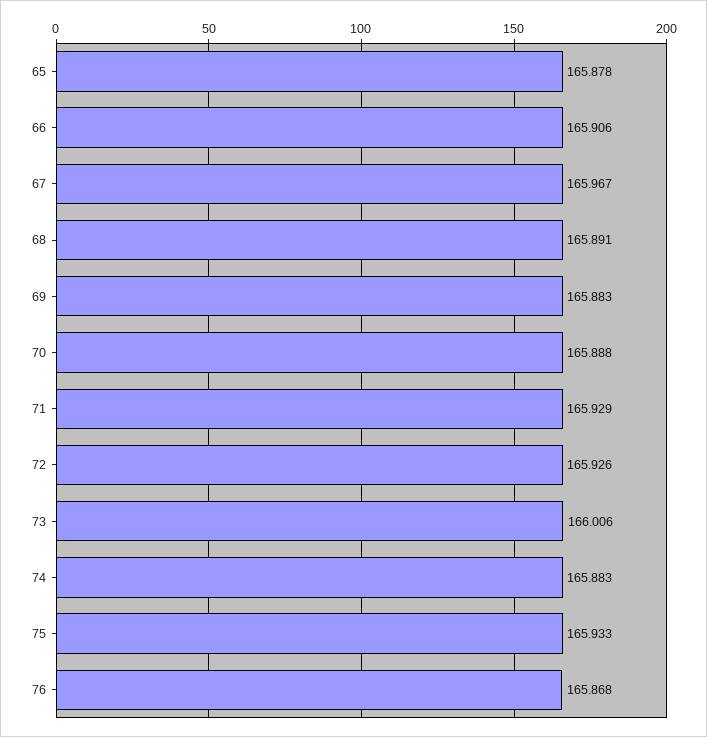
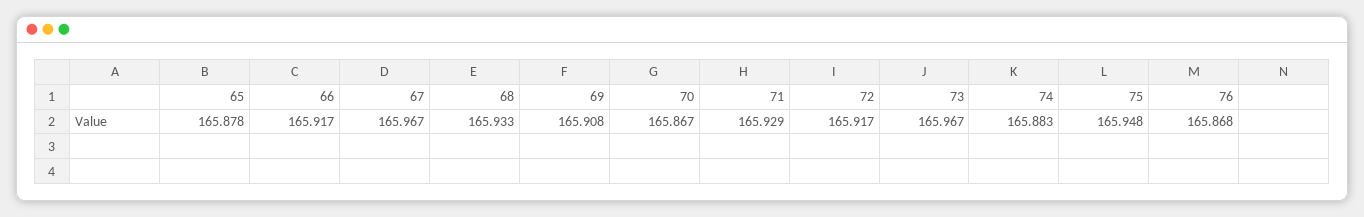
66: 165.906 -> 165.917
68: 165.891 -> 165.933
69: 165.883 -> 165.908
70: 165.888 -> 165.867
72: 165.926 -> 165.917
73: 166.006 -> 165.967
75: 165.933 -> 165.948

